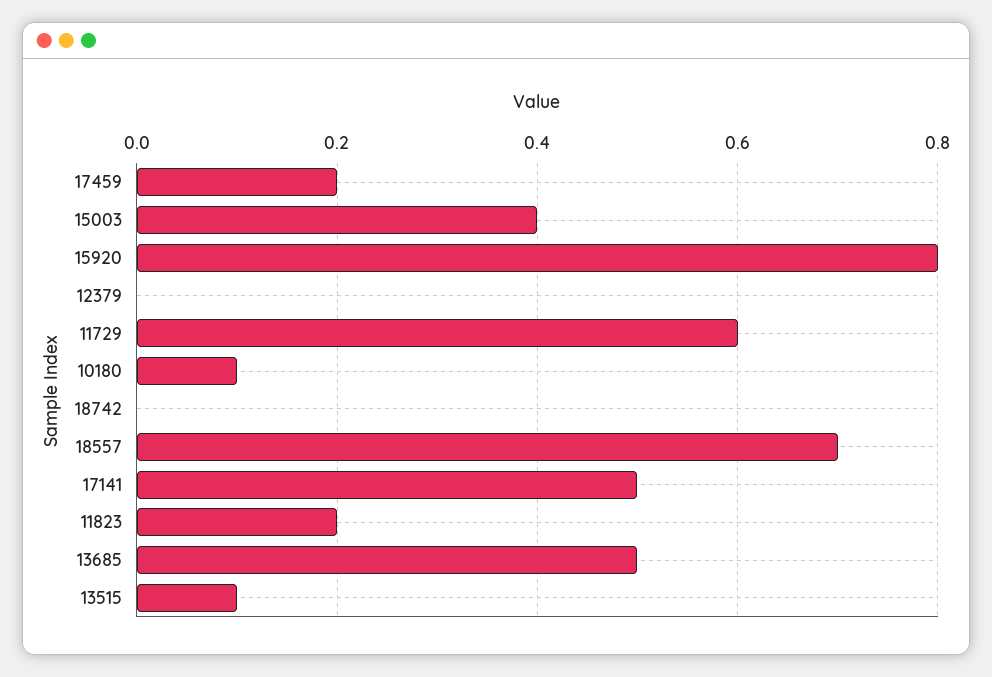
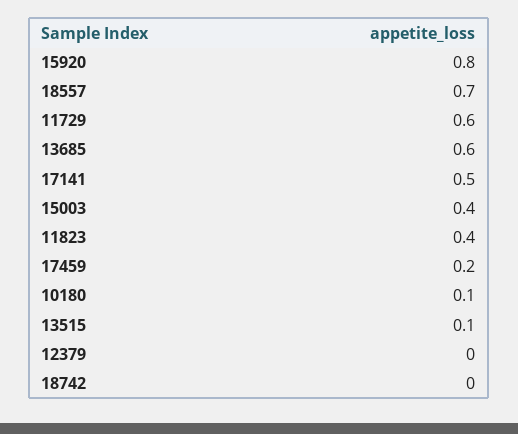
11823: 0.2 -> 0.4
13685: 0.5 -> 0.6

